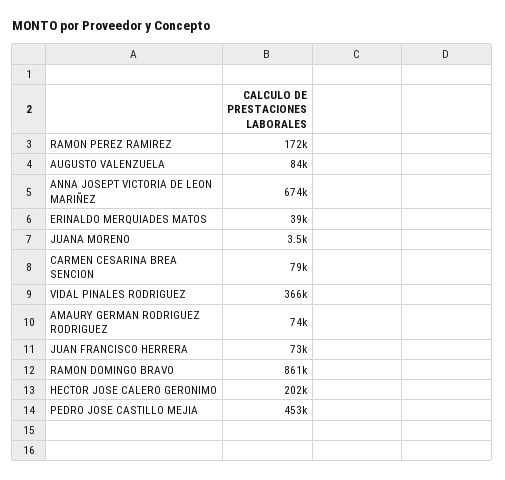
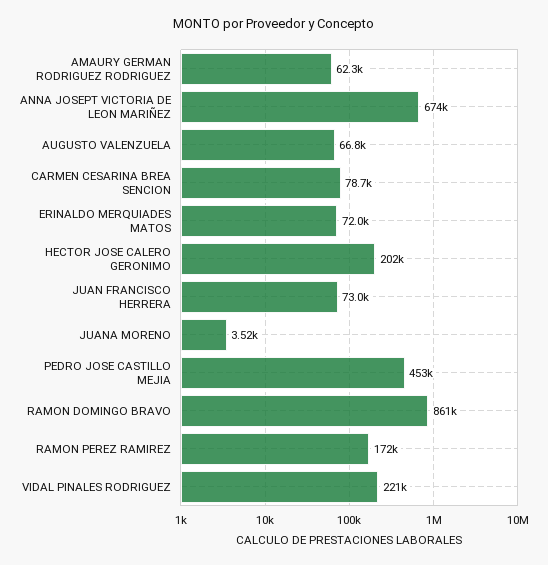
AUGUSTO VALENZUELA: 84000 -> 66800
ERINALDO MERQUIADES MATOS: 39000 -> 72000
VIDAL PINALES RODRIGUEZ: 366000 -> 221000
AMAURY GERMAN RODRIGUEZ RODRIGUEZ: 74000 -> 62300

